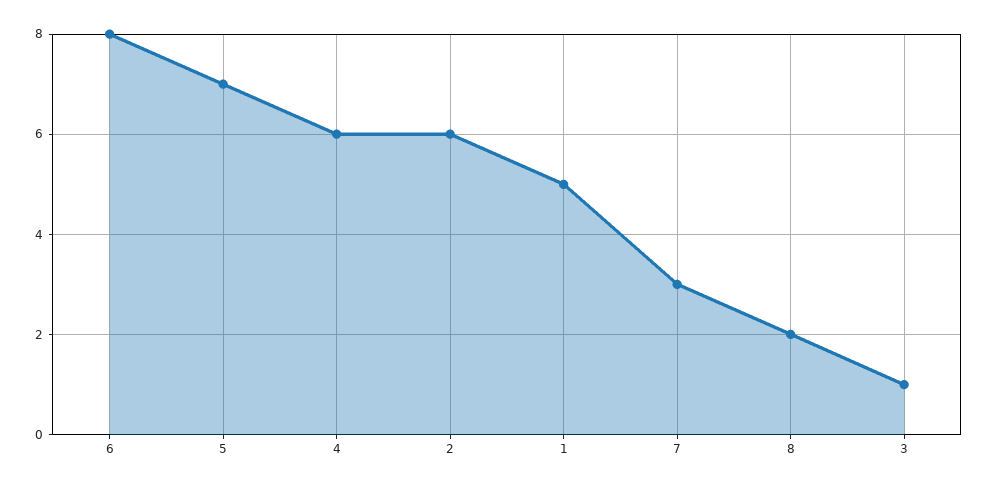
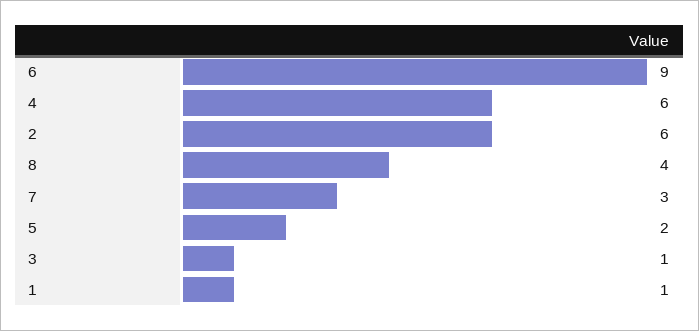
6: 8 -> 9
5: 7 -> 2
1: 5 -> 1
8: 2 -> 4

